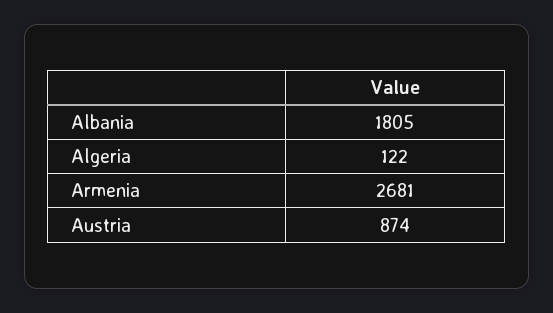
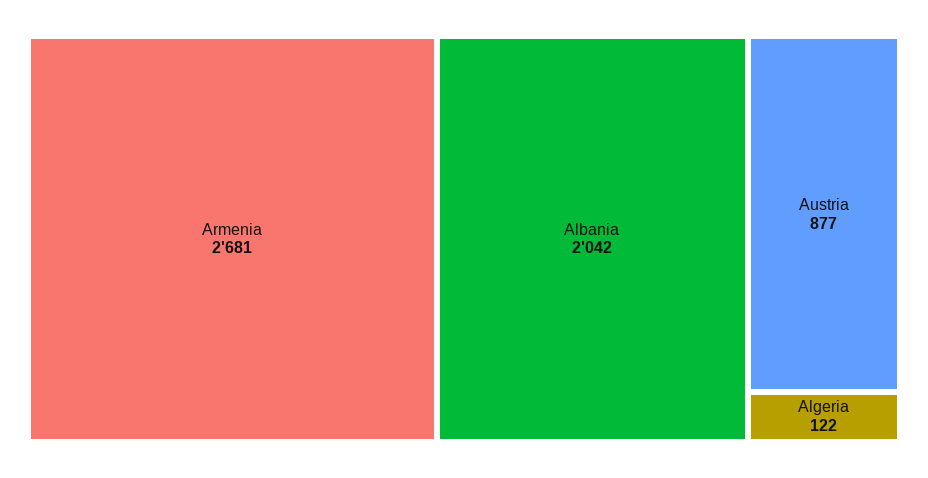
Albania: 1805 -> 2042
Austria: 874 -> 877

